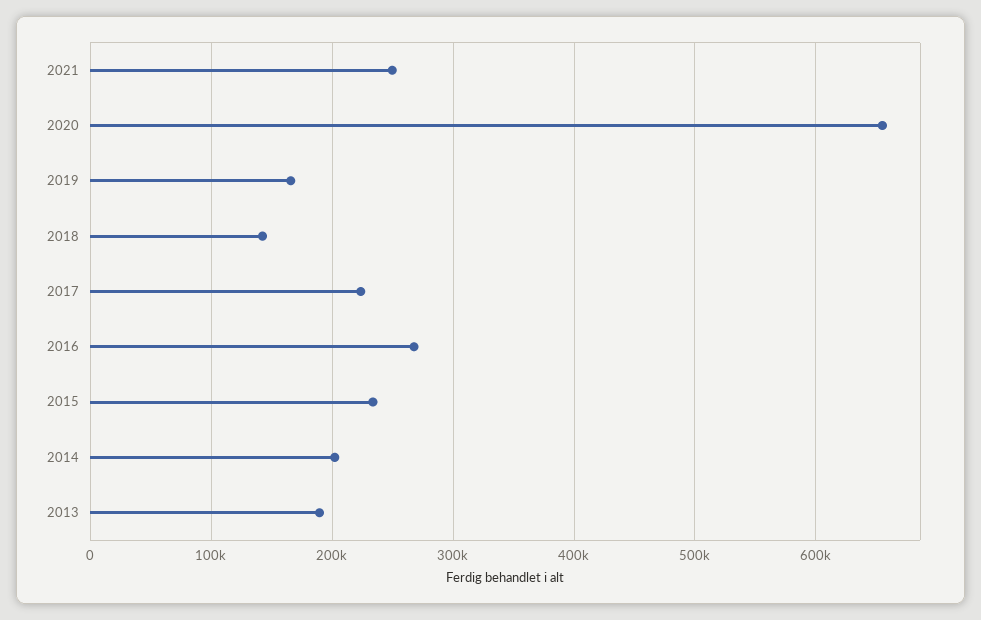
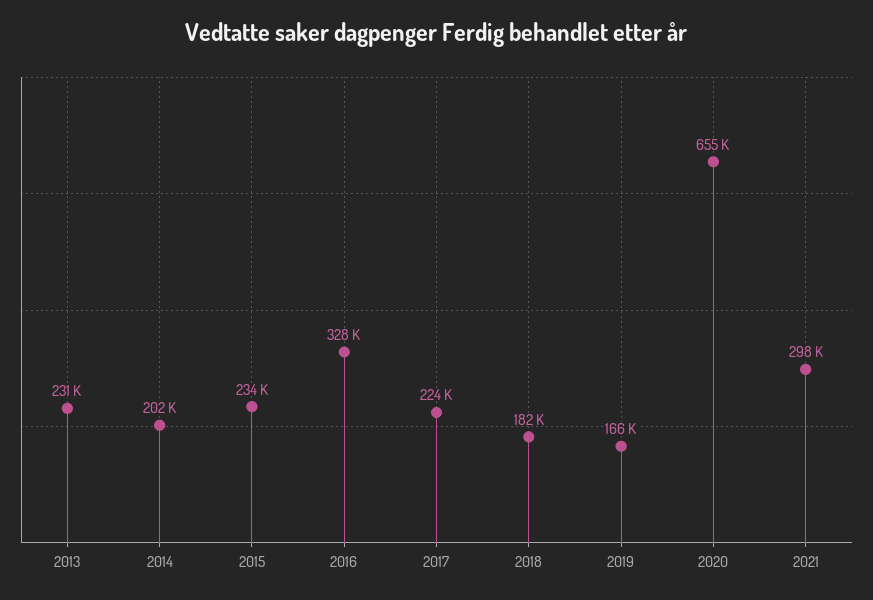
2021: 250000 -> 298000
2018: 140000 -> 182000
2016: 270000 -> 328000
2013: 190000 -> 231000

